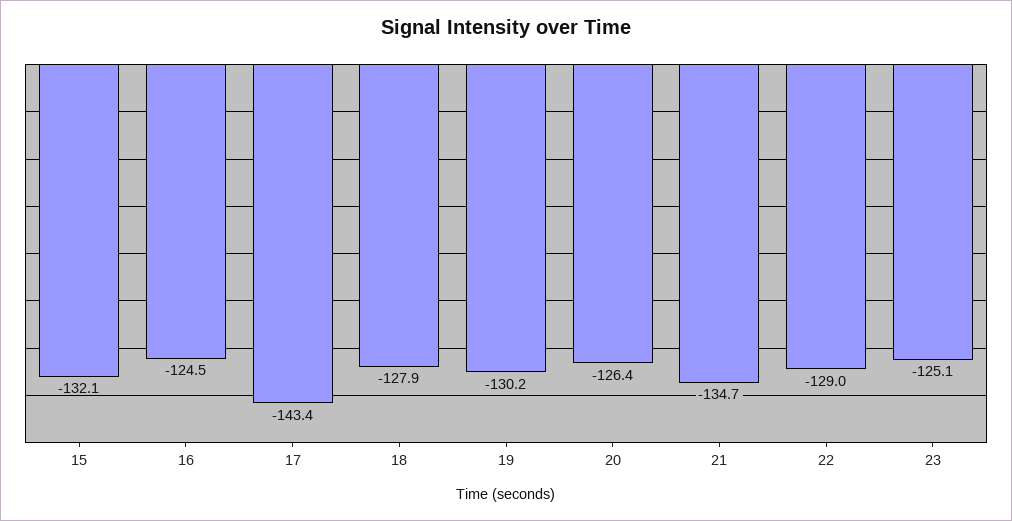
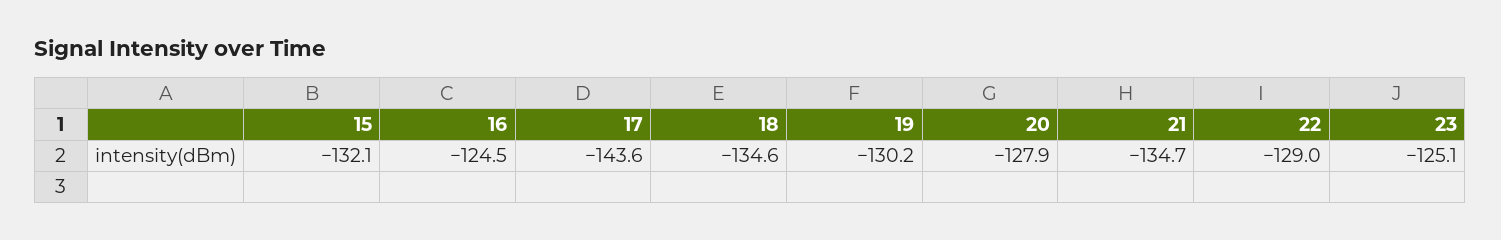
17: -143.4 -> -143.6
18: -127.9 -> -134.6
20: -126.4 -> -127.9

